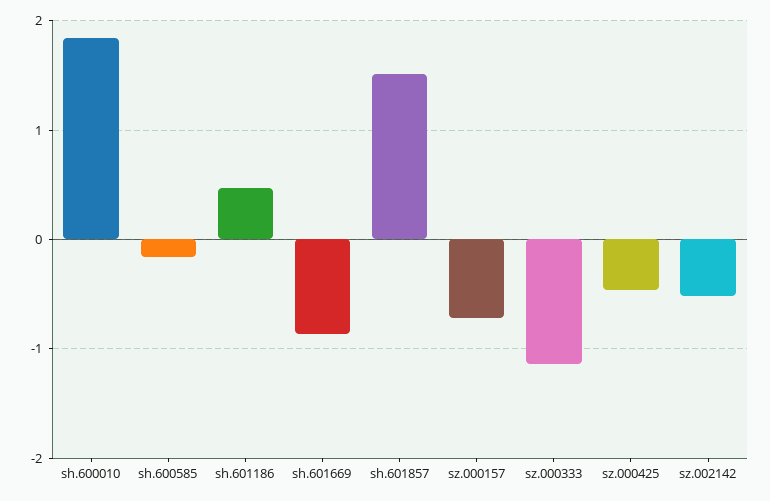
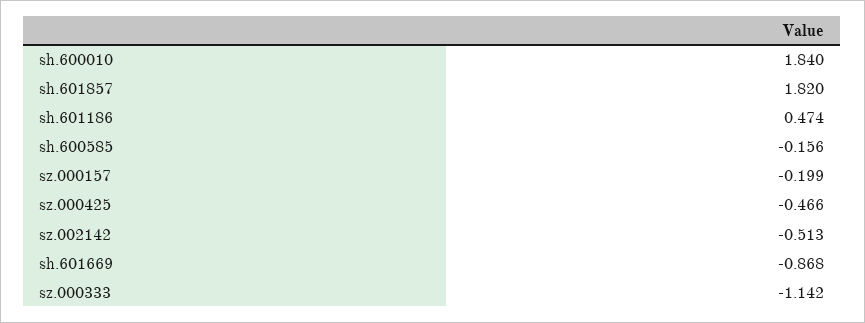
sh.601857: 1.5 -> 1.82
sz.000157: -0.7 -> -0.199

